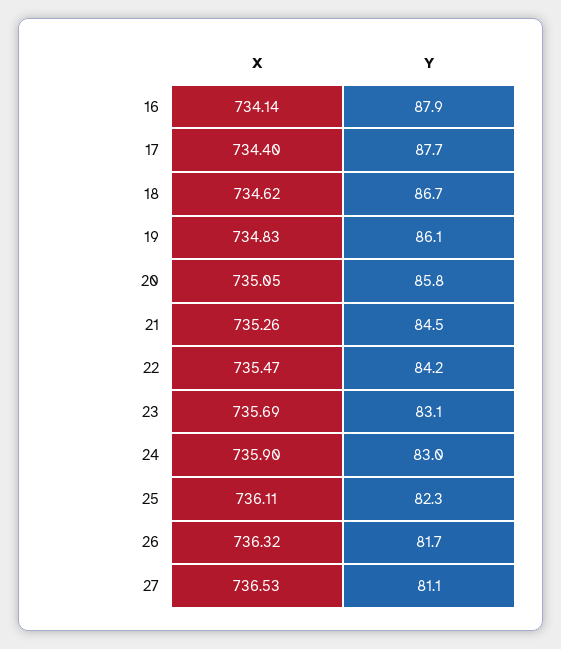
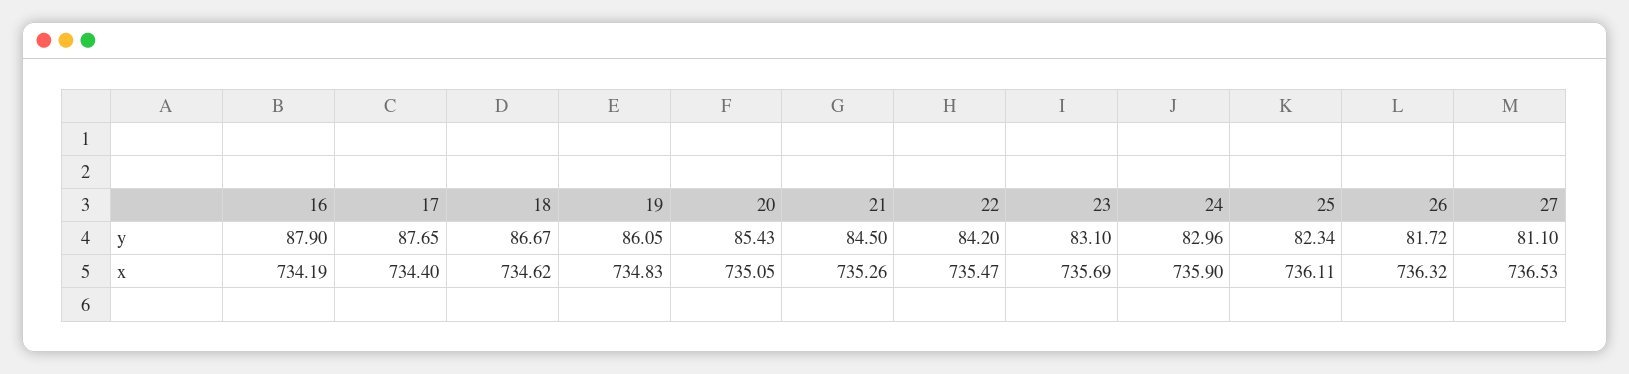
X, 16: 734.14 -> 734.19
Y, 20: 85.8 -> 85.43

